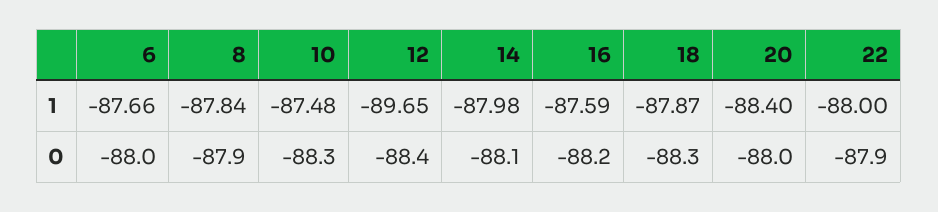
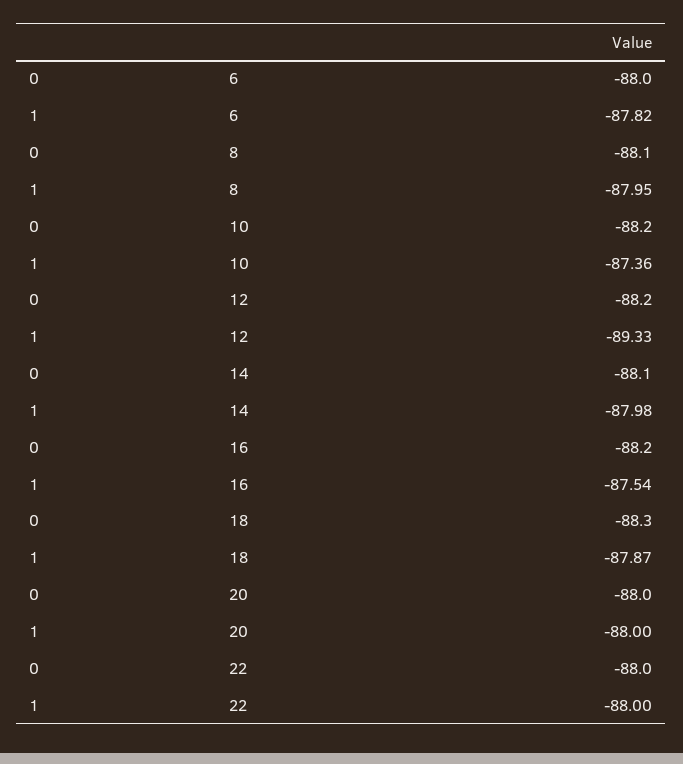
6, 1: -87.66 -> -87.82
8, 1: -87.84 -> -87.95
10, 1: -87.48 -> -87.36
12, 1: -89.65 -> -89.33
16, 1: -87.59 -> -87.54
20, 1: -88.4 -> -88
8, 0: -87.9 -> -88.1
10, 0: -88.3 -> -88.2
12, 0: -88.4 -> -88.2
22, 0: -87.9 -> -88

